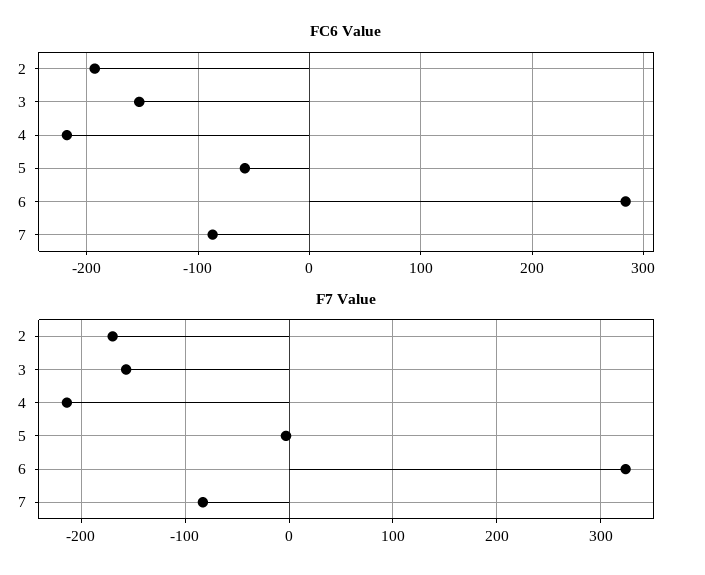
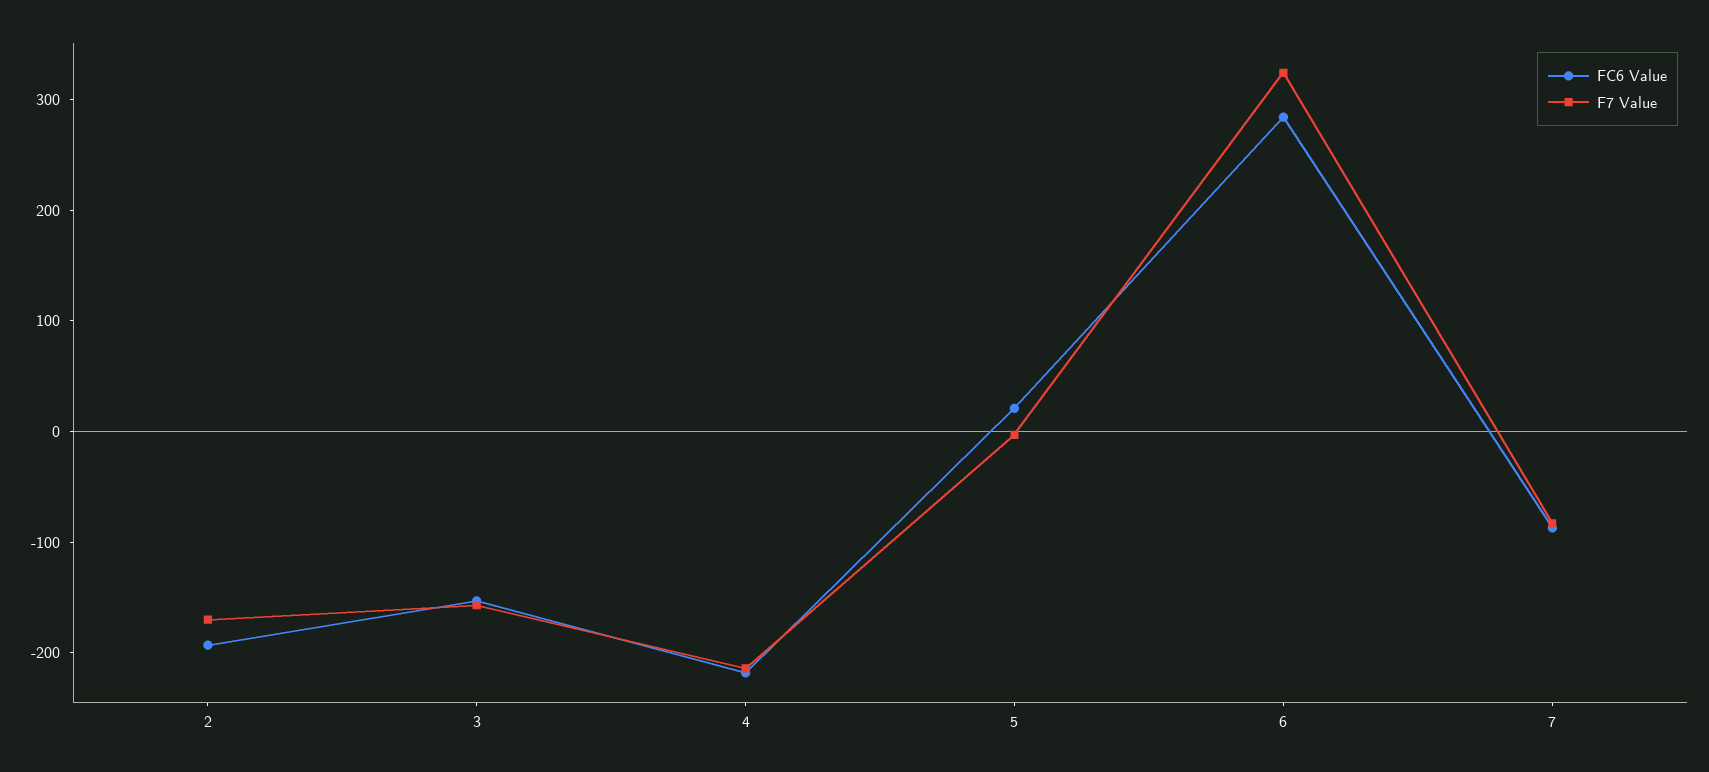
FC6 Value, 5: -60 -> 20

